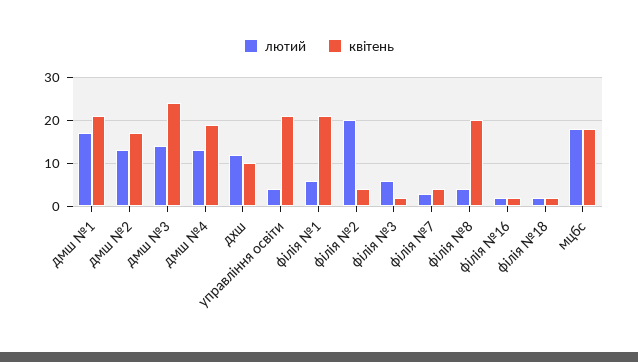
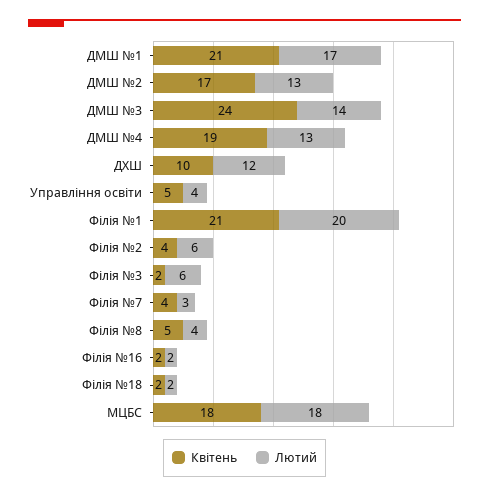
квітень, управління освіти: 20 -> 5
лютий, філія №1: 5 -> 20
лютий, філія №2: 20 -> 6
квітень, філія №8: 20 -> 5

